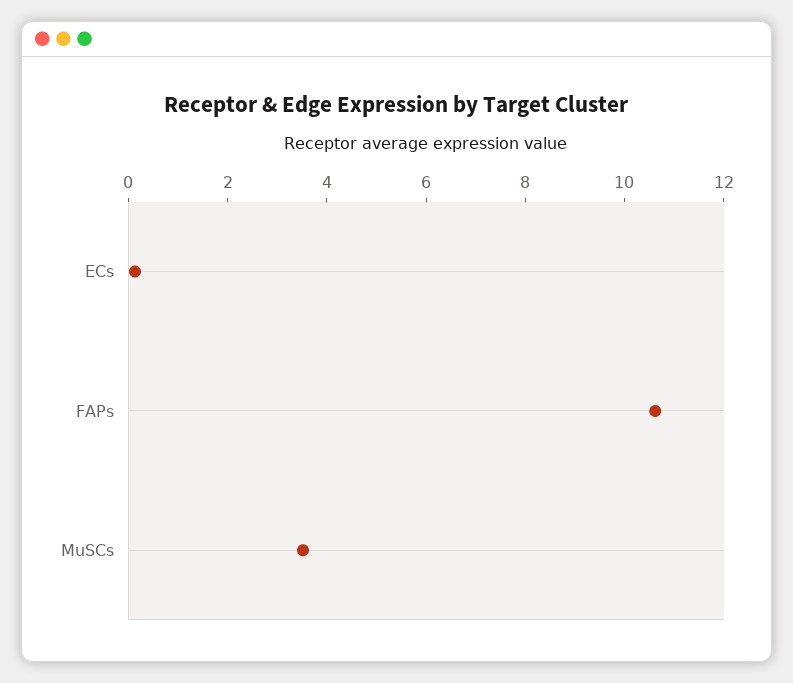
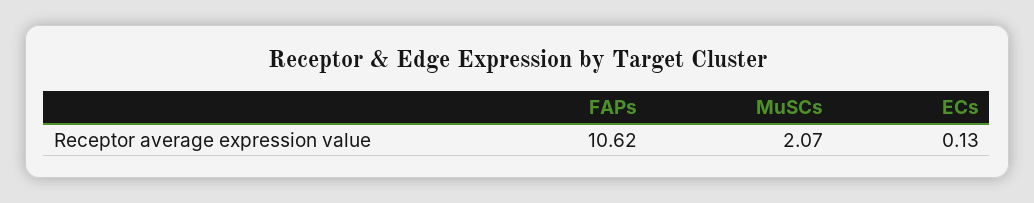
MuSCs: 3.5 -> 2.07

